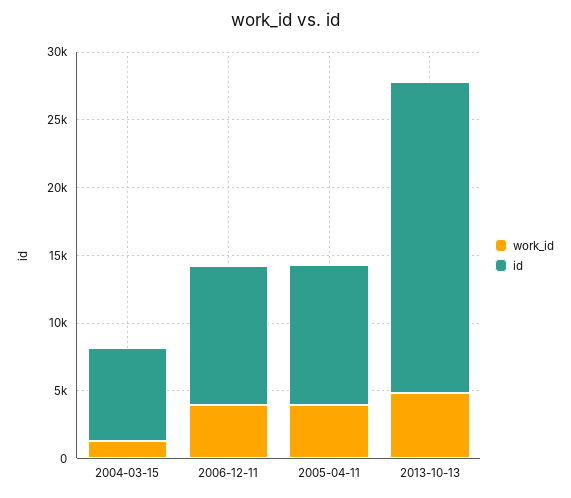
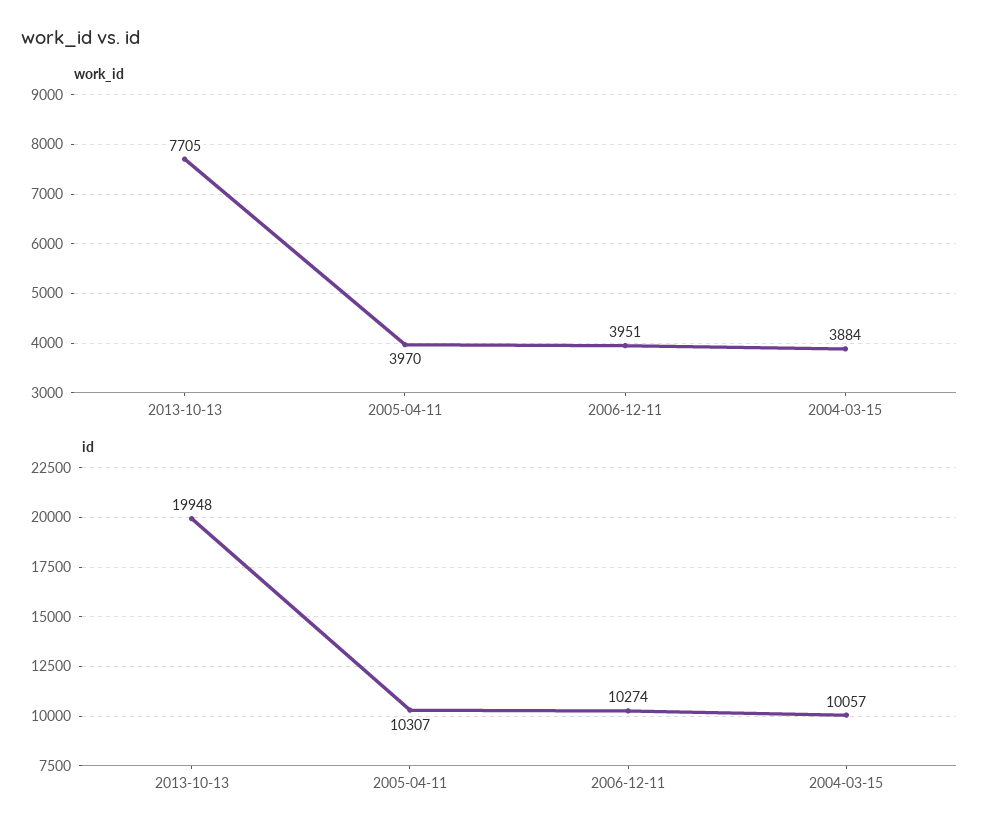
work_id, 2004-03-15: 1000 -> 3884
id, 2004-03-15: 7000 -> 10057
work_id, 2013-10-13: 5000 -> 7705
id, 2013-10-13: 23000 -> 19948

